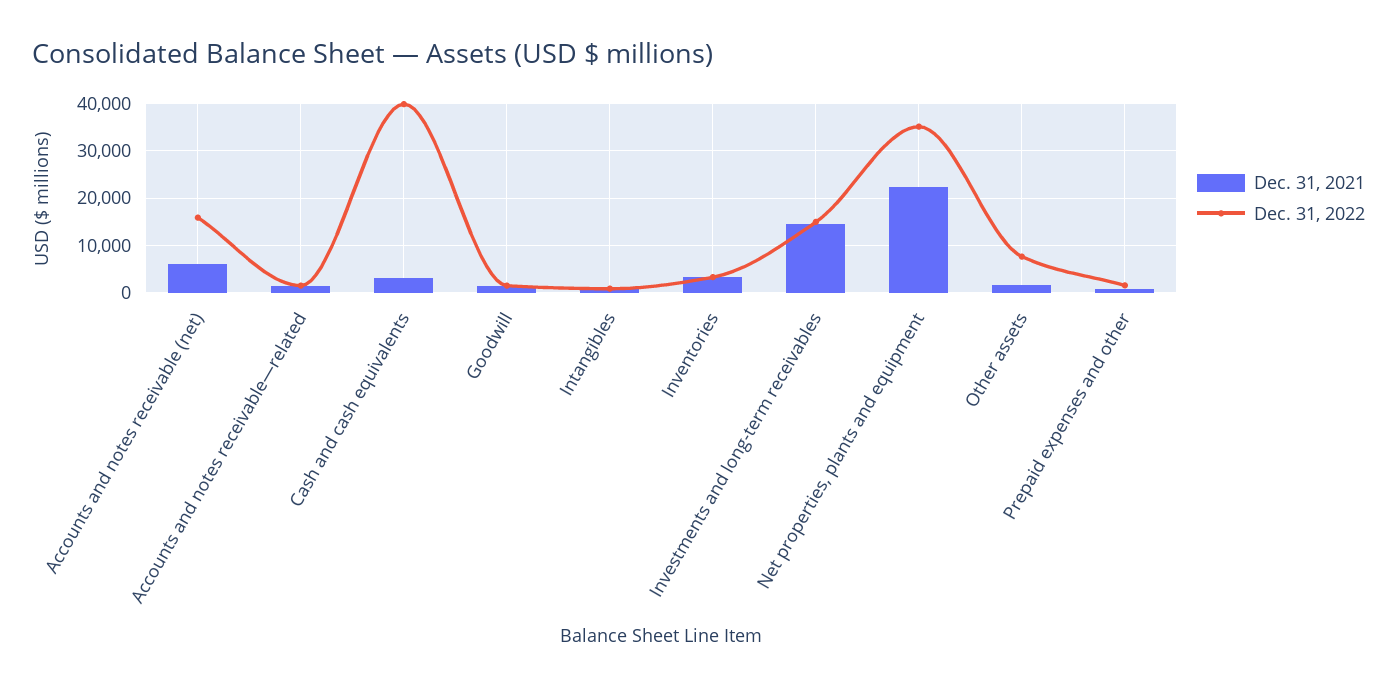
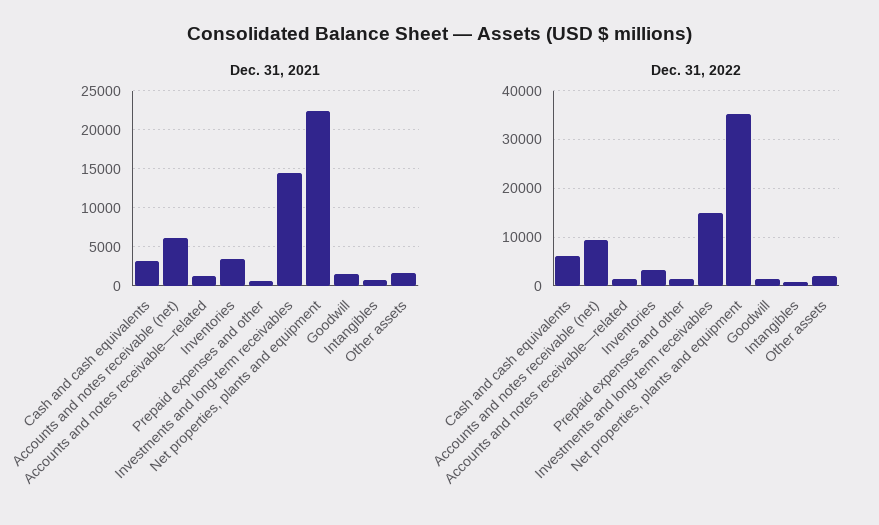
Dec. 31, 2022, Accounts and notes receivable (net): 16000 -> 10000
Dec. 31, 2022, Cash and cash equivalents: 40000 -> 6000
Dec. 31, 2022, Other assets: 8000 -> 2000

